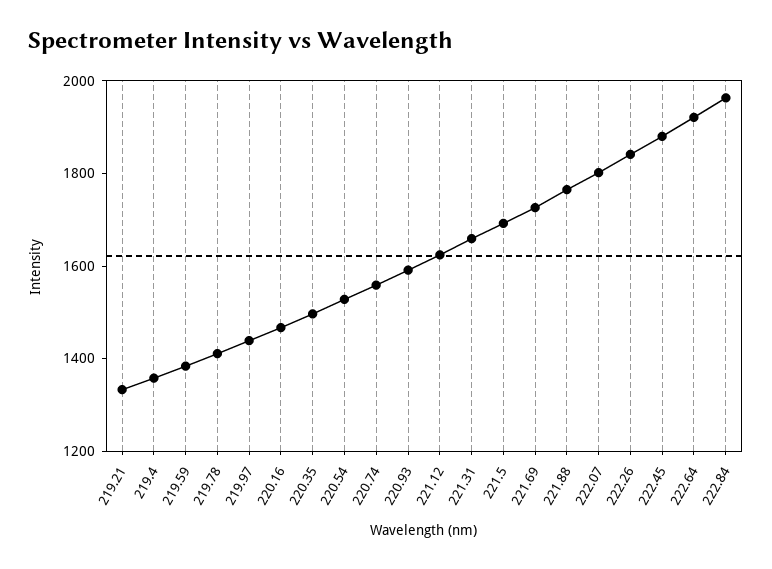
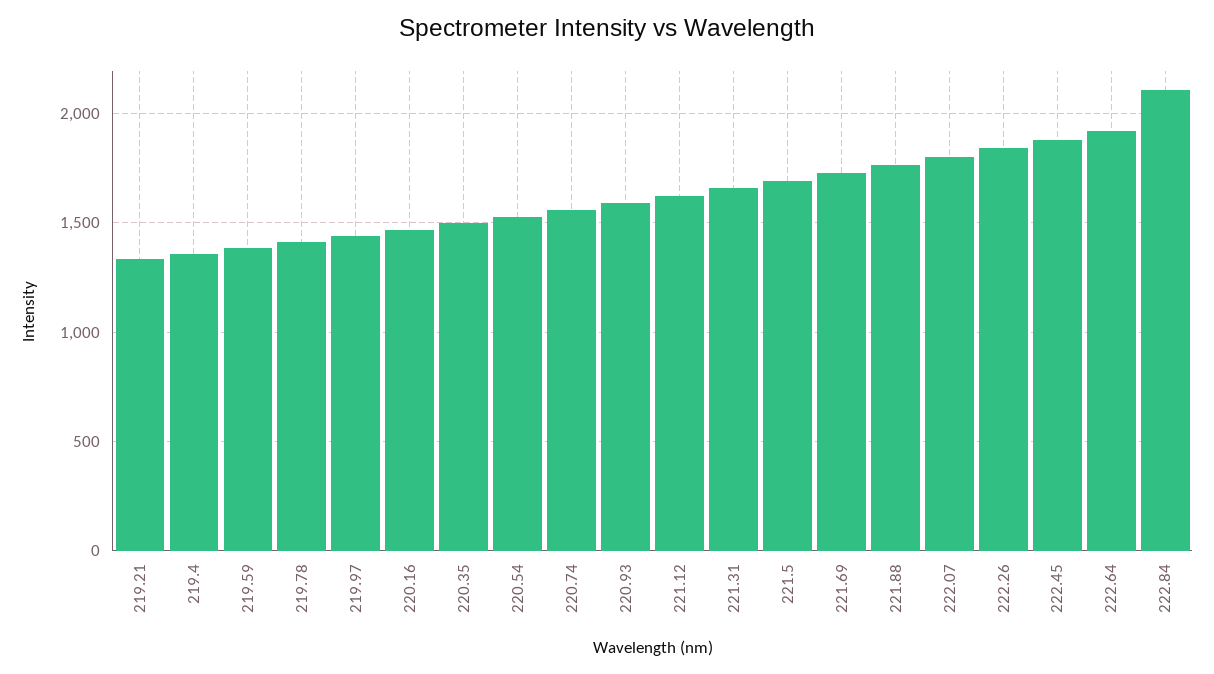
222.84: 1950 -> 2100

